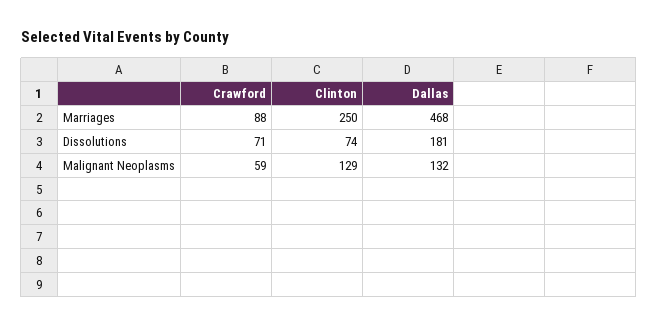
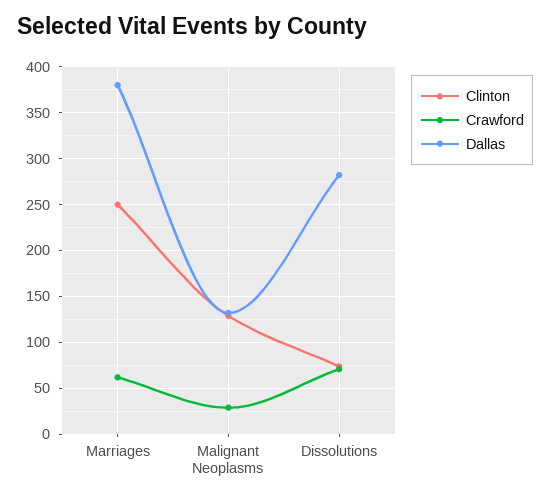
Crawford, Marriages: 88 -> 60
Dallas, Marriages: 468 -> 380
Dallas, Dissolutions: 181 -> 280
Crawford, Malignant Neoplasms: 59 -> 30

